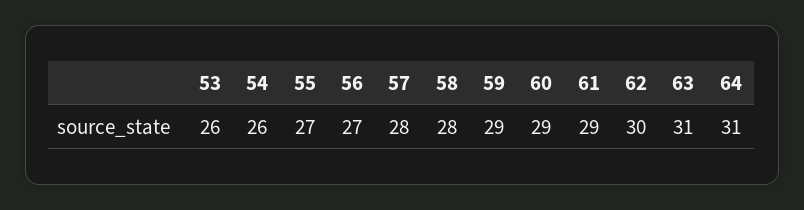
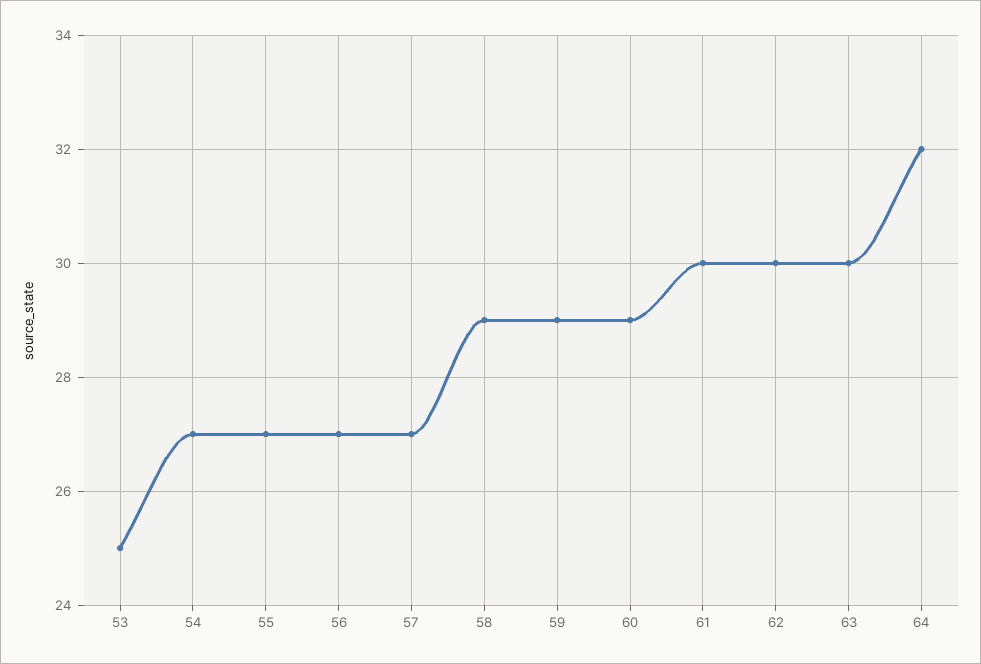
53: 26 -> 25
54: 26 -> 27
57: 28 -> 27
58: 28 -> 29
61: 29 -> 30
63: 31 -> 30
64: 31 -> 32

